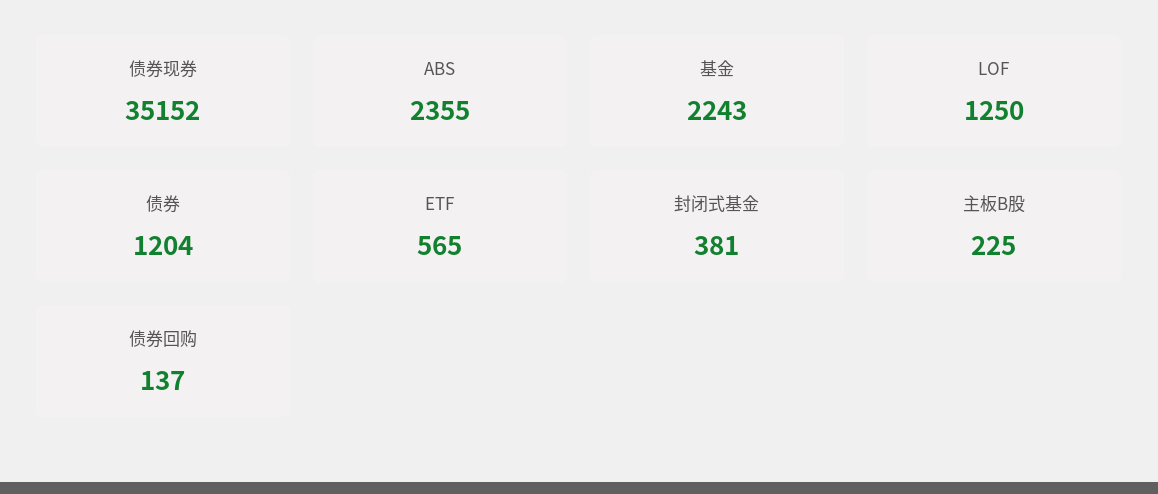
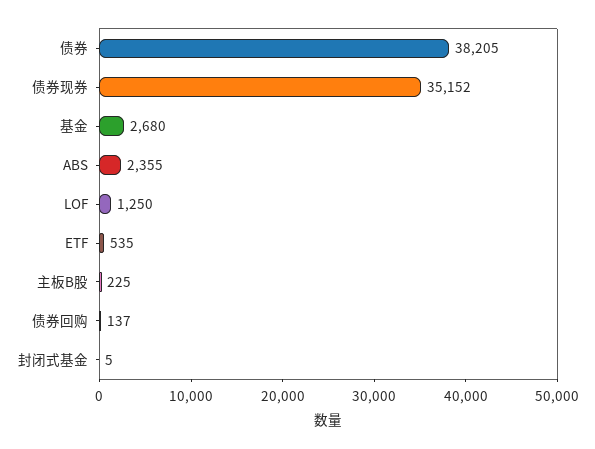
基金: 2243 -> 2680
债券: 1204 -> 38205
ETF: 565 -> 535
封闭式基金: 381 -> 5

